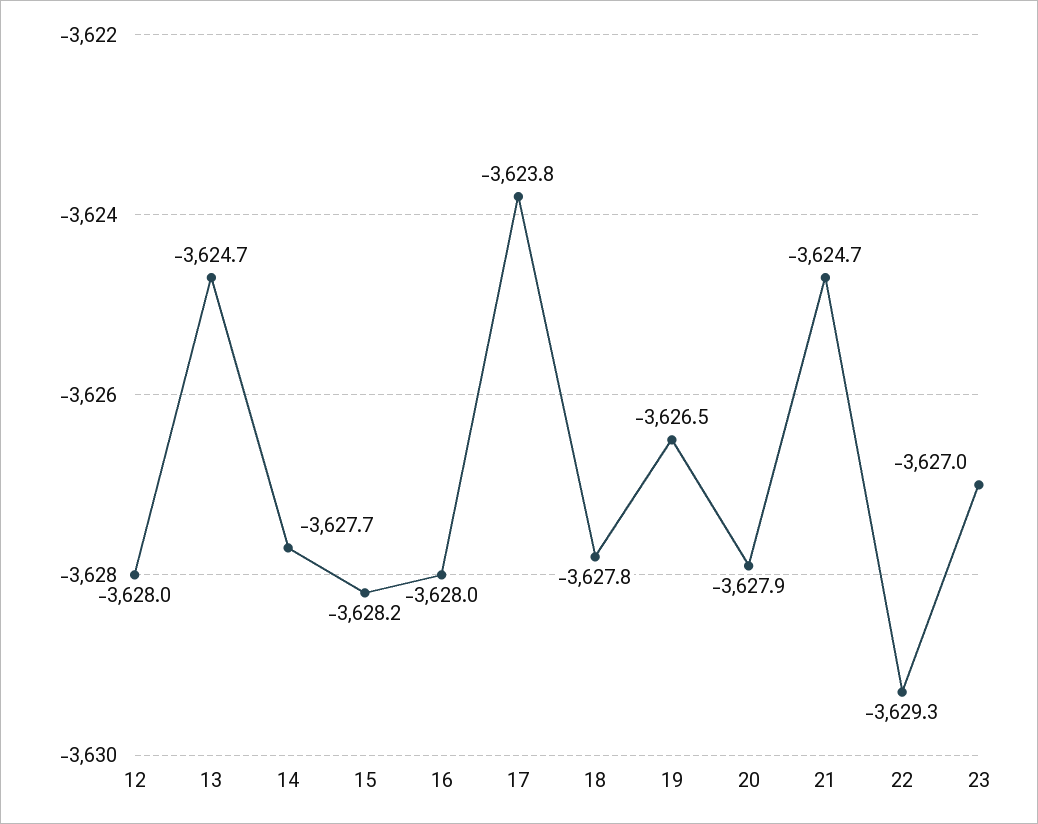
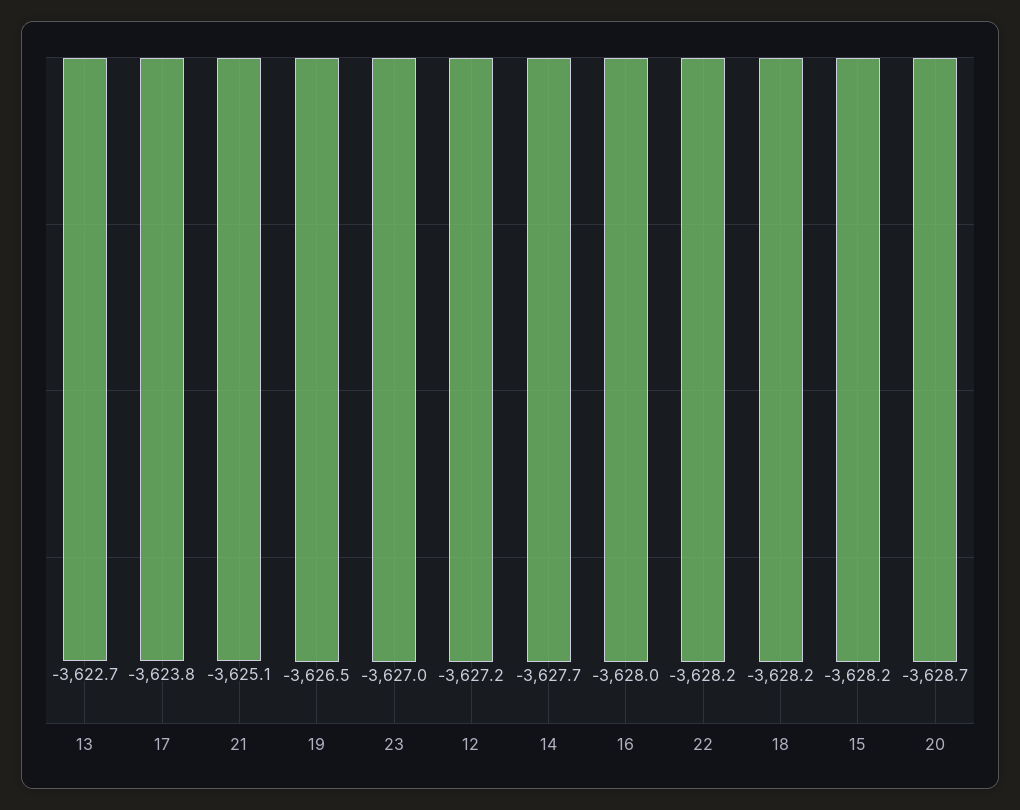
12: -3628 -> -3627.2
13: -3624.7 -> -3622.7
18: -3627.8 -> -3628.2
20: -3627.9 -> -3628.7
21: -3624.7 -> -3625.1
22: -3629.3 -> -3628.2

